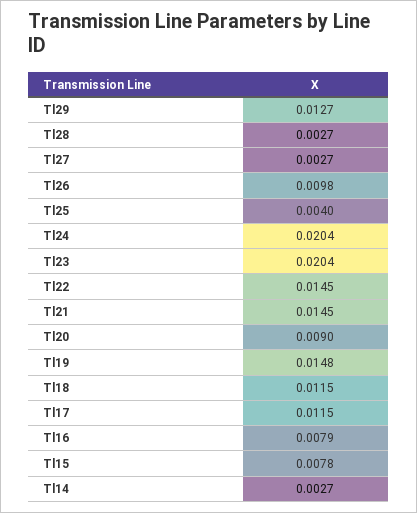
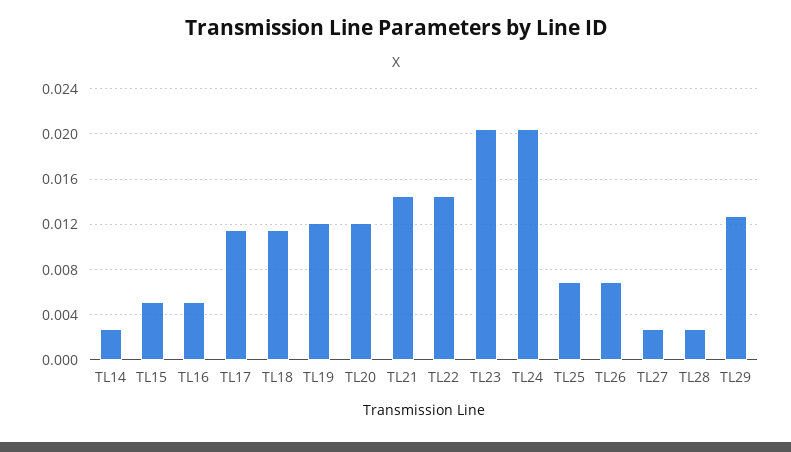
Tl26: 0.0098 -> 0.007
Tl25: 0.004 -> 0.007
Tl20: 0.009 -> 0.012
Tl19: 0.0148 -> 0.012
Tl16: 0.0079 -> 0.005
Tl15: 0.0078 -> 0.005

